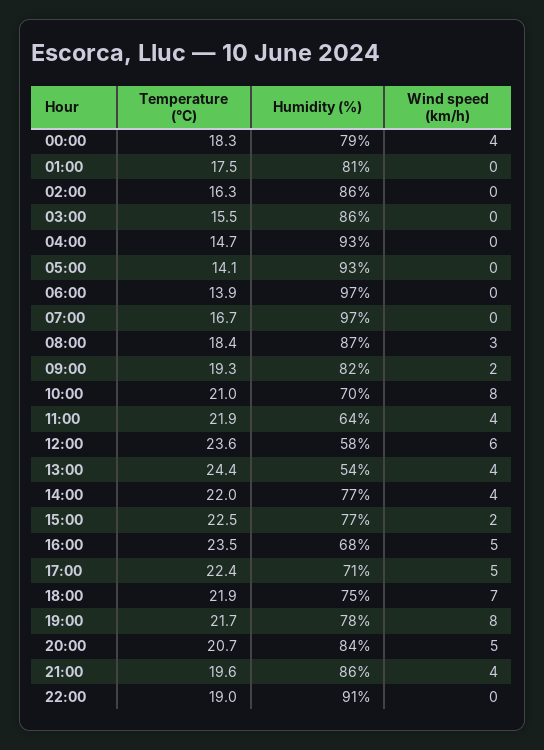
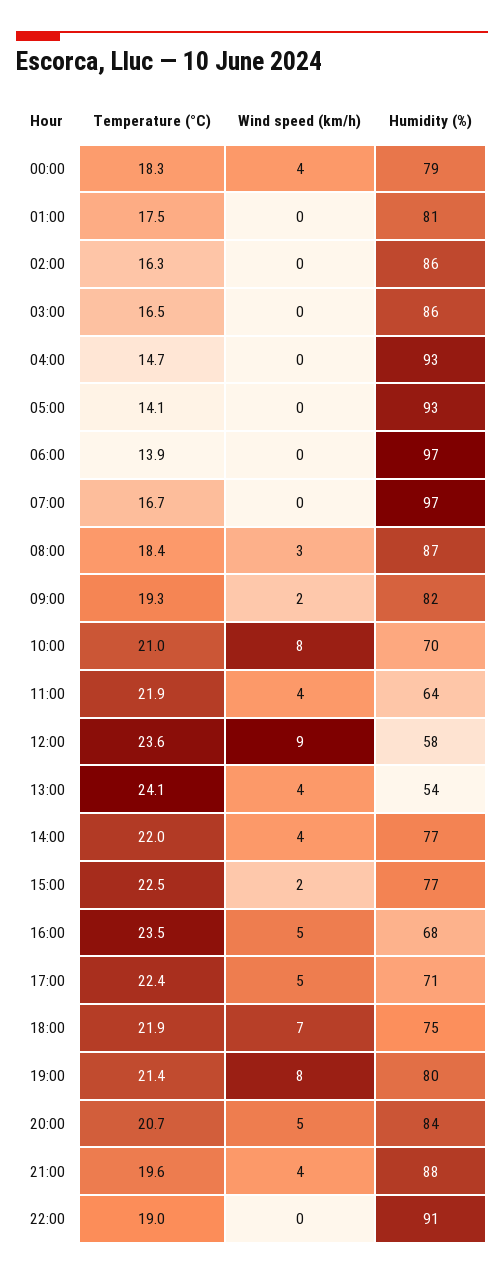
Temperature (°C), 03:00: 15.5 -> 16.5
Wind speed (km/h), 12:00: 6 -> 9
Temperature (°C), 13:00: 24.4 -> 24.1
Temperature (°C), 19:00: 21.7 -> 21.4
Humidity (%), 19:00: 78 -> 80
Humidity (%), 21:00: 86 -> 88

